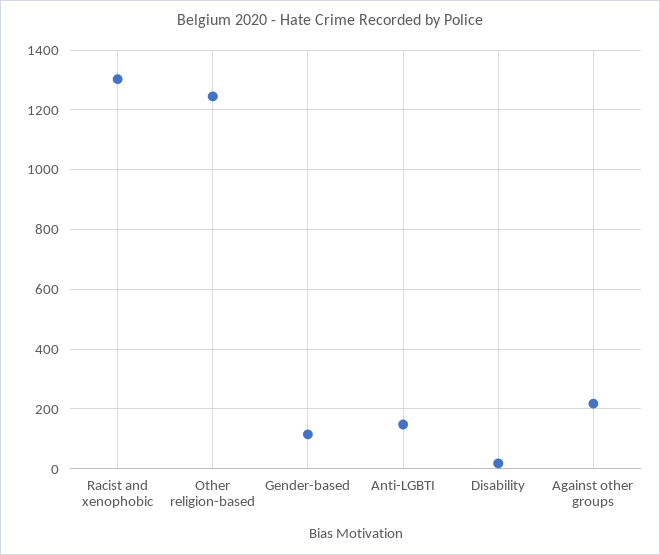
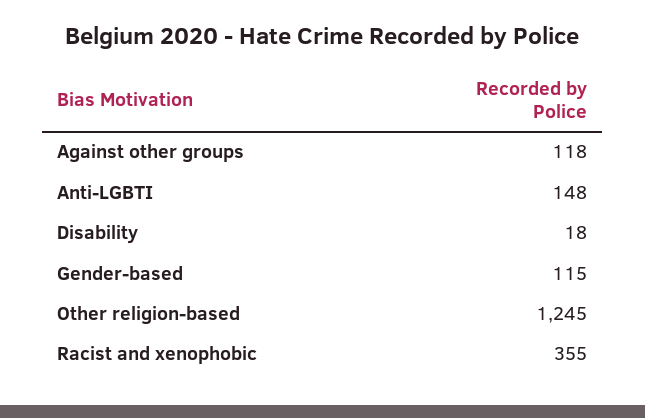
Racist and xenophobic: 1300 -> 355
Against other groups: 225 -> 118

